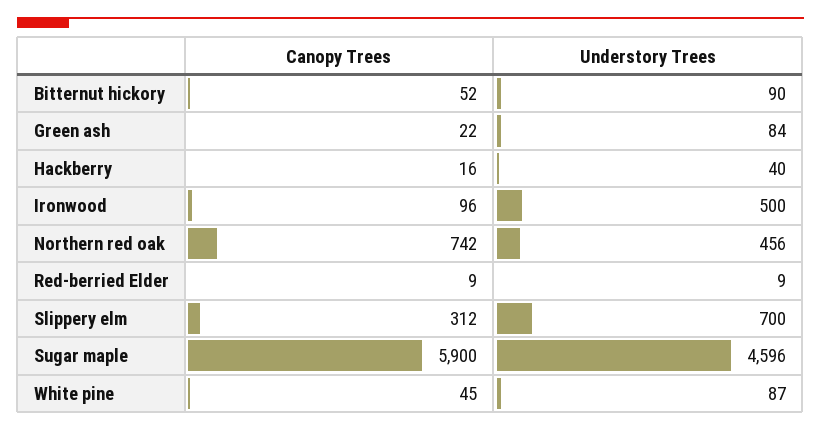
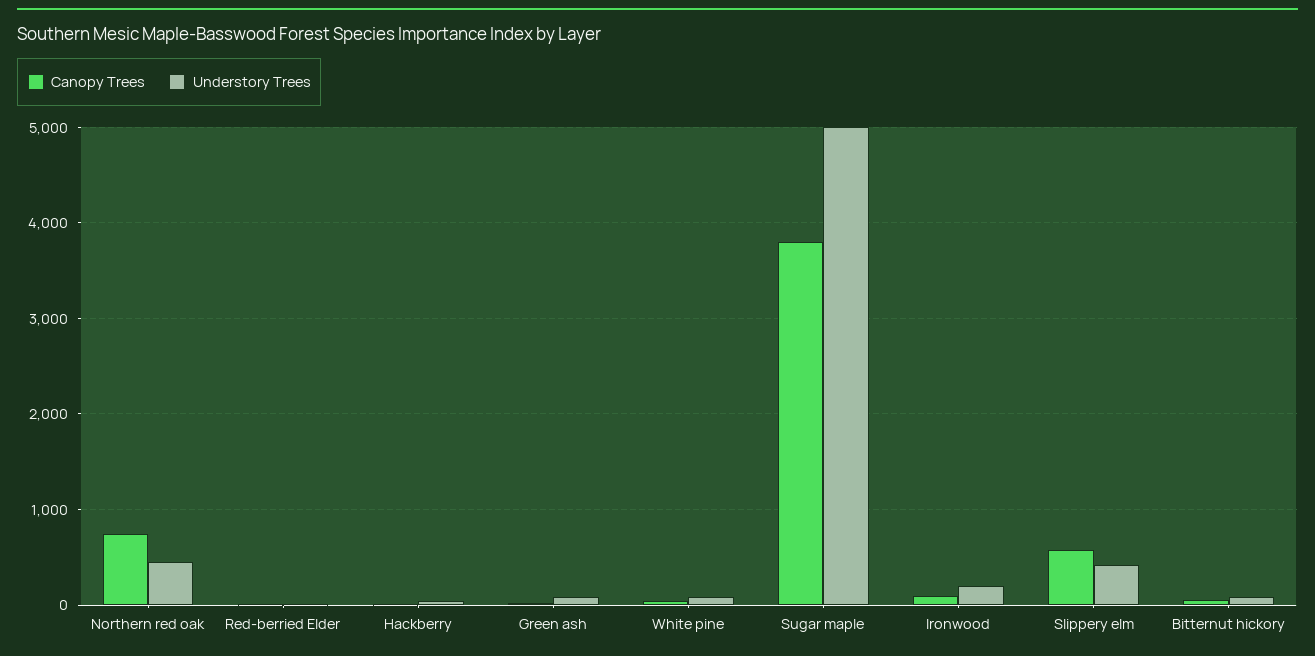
Understory Trees, Ironwood: 500 -> 200
Canopy Trees, Slippery elm: 312 -> 600
Understory Trees, Slippery elm: 700 -> 400
Canopy Trees, Sugar maple: 5900 -> 3800
Understory Trees, Sugar maple: 4596 -> 5000

